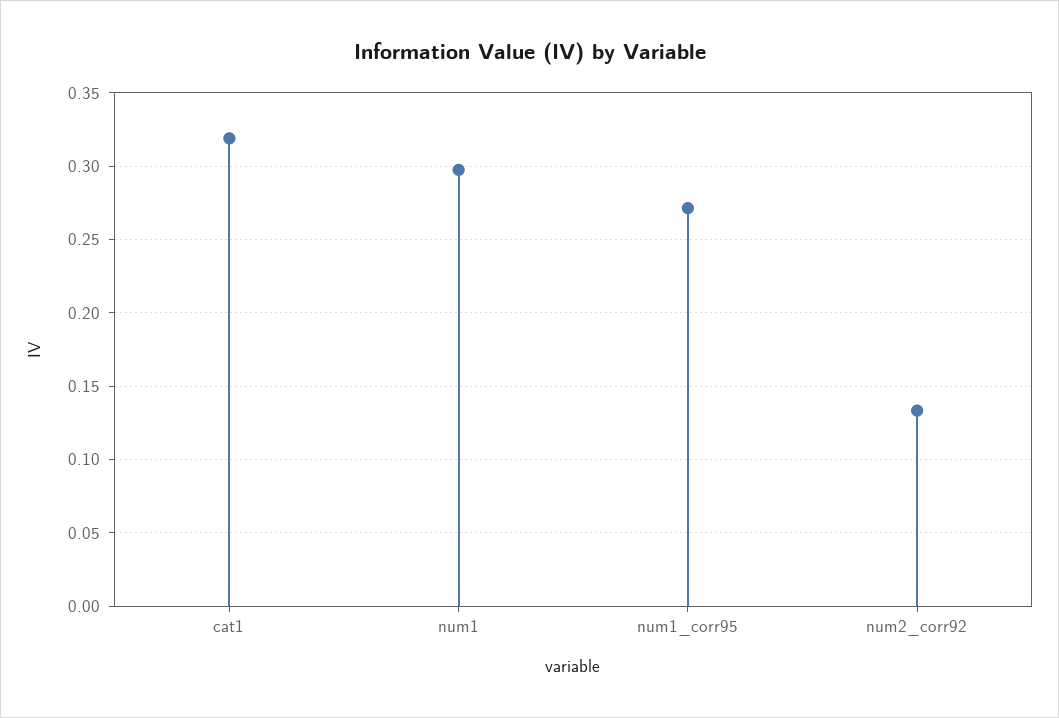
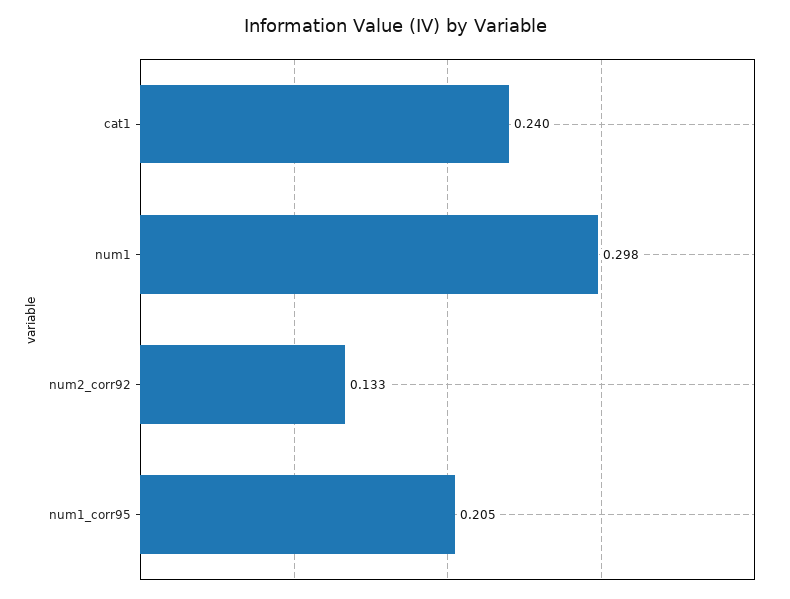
cat1: 0.32 -> 0.24
num1_corr95: 0.27 -> 0.205

